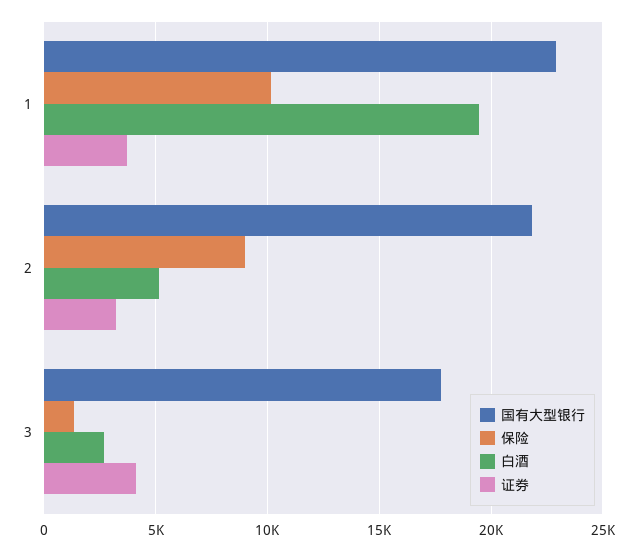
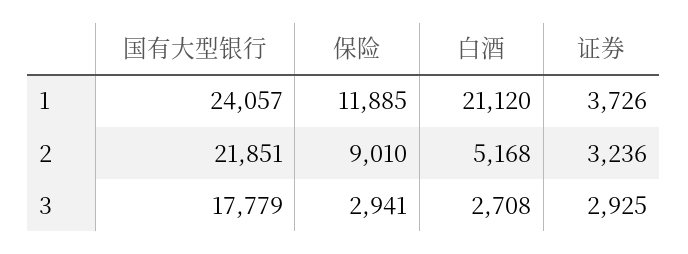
国有大型银行, 1: 23000 -> 24057
保险, 1: 10000 -> 11885
白酒, 1: 19500 -> 21120
保险, 3: 1500 -> 2941
证券, 3: 4000 -> 2925

